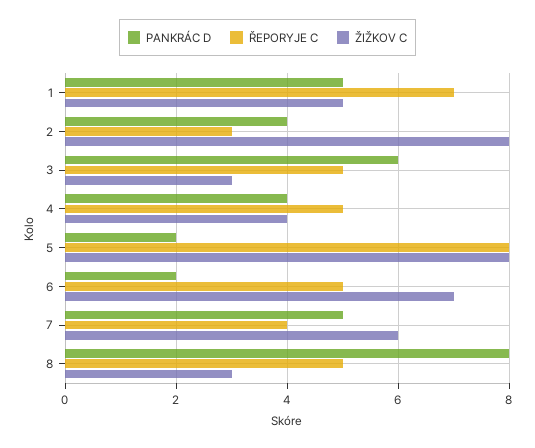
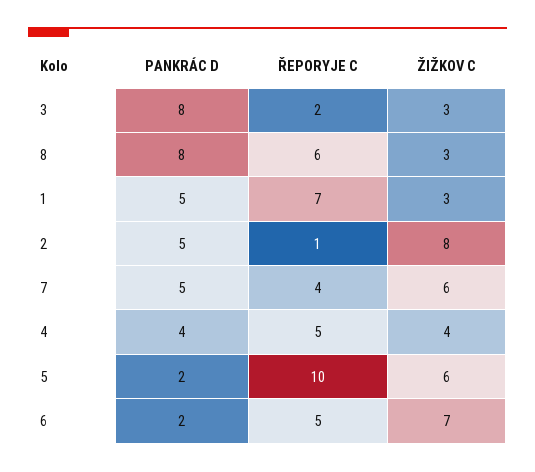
ŽIŽKOV C, 1: 5 -> 3
PANKRÁC D, 2: 4 -> 5
ŘEPORYJE C, 2: 3 -> 1
PANKRÁC D, 3: 6 -> 8
ŘEPORYJE C, 3: 5 -> 2
ŘEPORYJE C, 5: 8 -> 10
ŽIŽKOV C, 5: 8 -> 6
ŘEPORYJE C, 8: 5 -> 6

